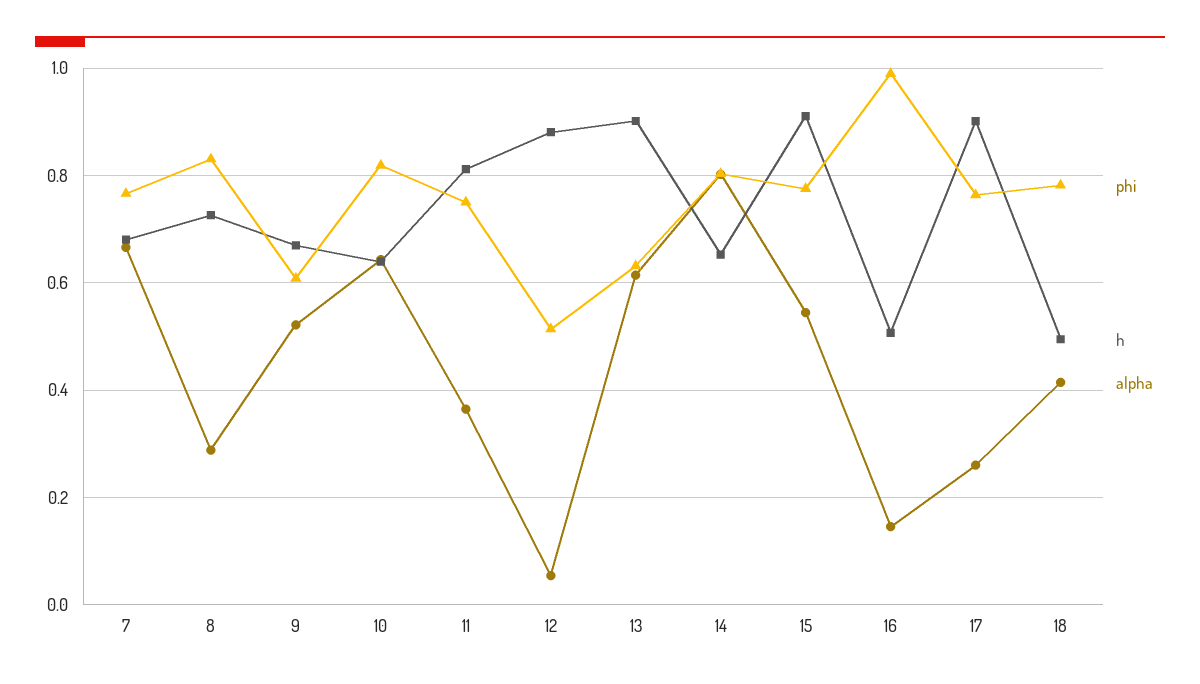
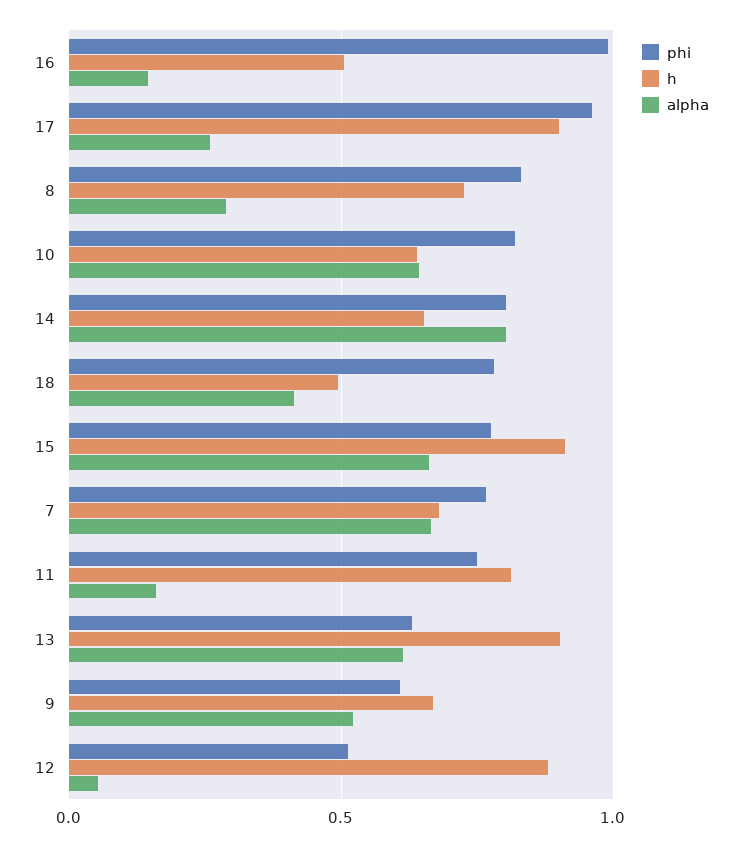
alpha, 11: 0.36 -> 0.15
alpha, 15: 0.54 -> 0.65
phi, 17: 0.76 -> 0.95

